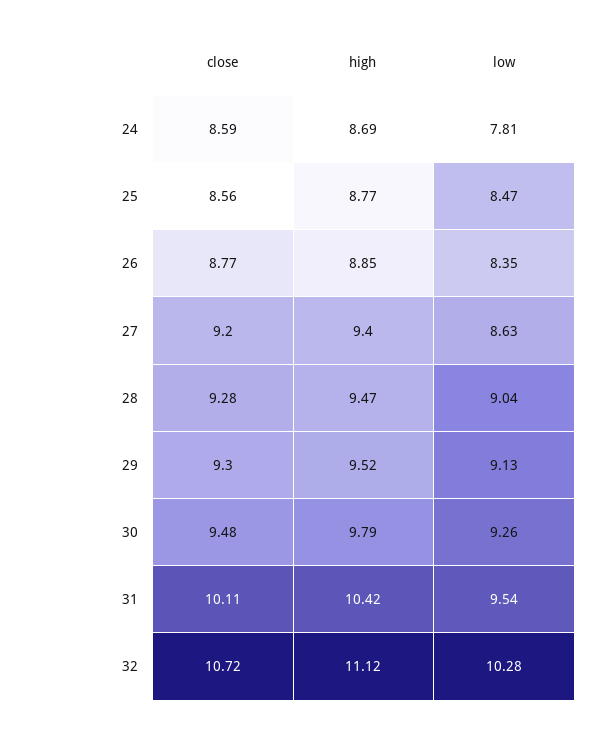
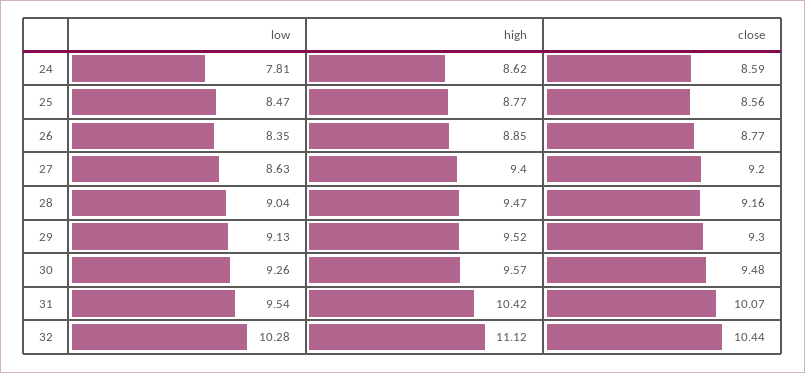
high, 24: 8.69 -> 8.62
close, 28: 9.28 -> 9.16
high, 30: 9.79 -> 9.57
close, 31: 10.11 -> 10.07
close, 32: 10.72 -> 10.44

